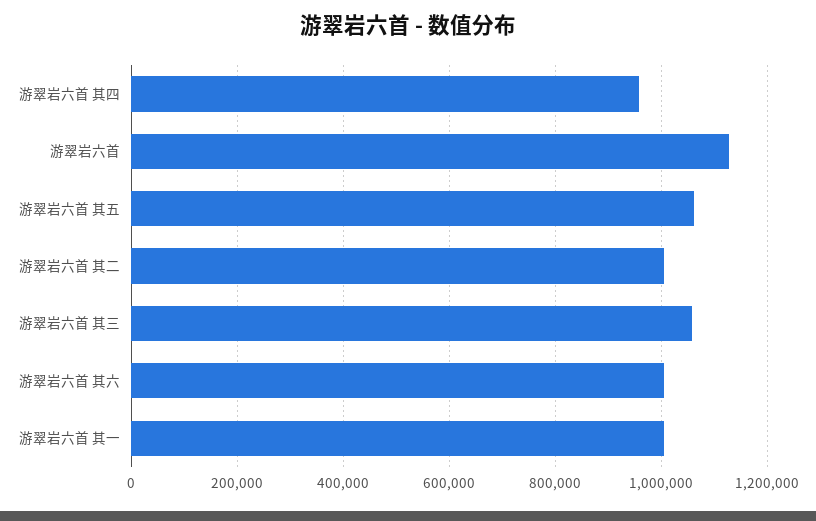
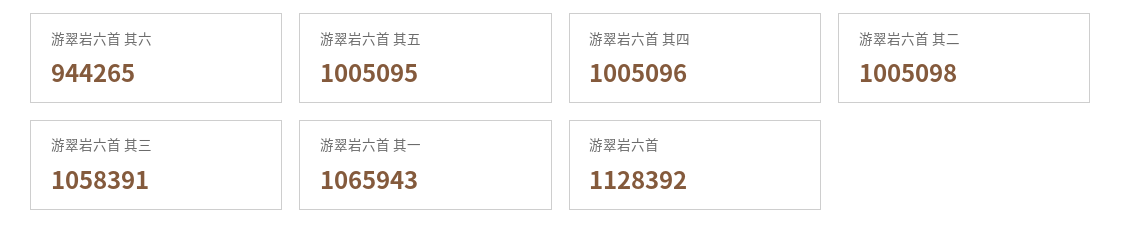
游翠岩六首 其四: 960000 -> 1005096
游翠岩六首 其五: 1060000 -> 1005095
游翠岩六首 其六: 1000000 -> 944265
游翠岩六首 其一: 1000000 -> 1065943

